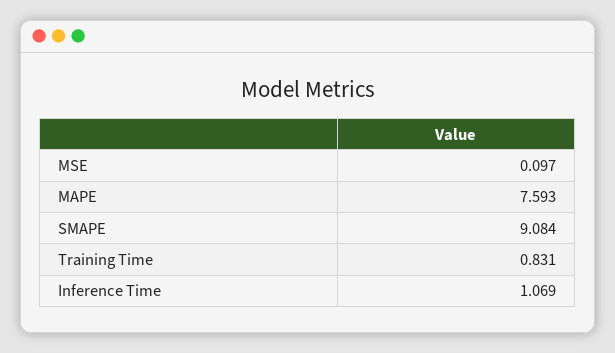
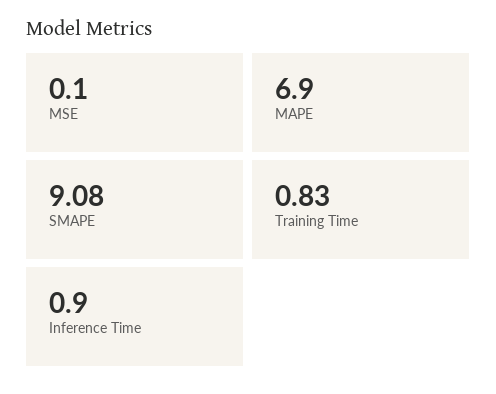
MAPE: 7.593 -> 6.9
Inference Time: 1.069 -> 0.9

